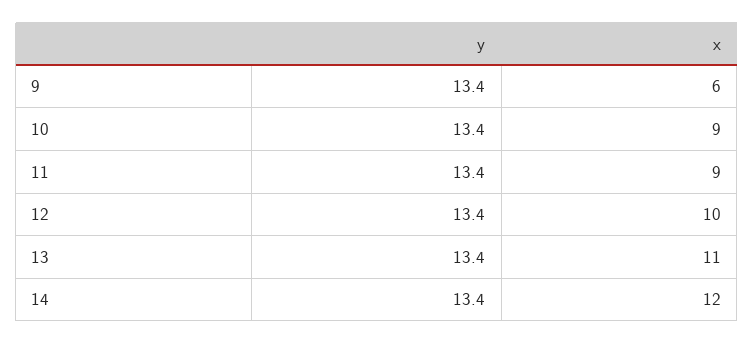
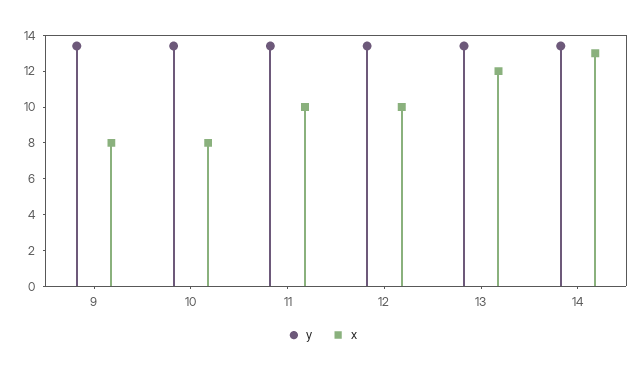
x, 9: 6 -> 8
x, 10: 9 -> 8
x, 11: 9 -> 10
x, 13: 11 -> 12
x, 14: 12 -> 13

